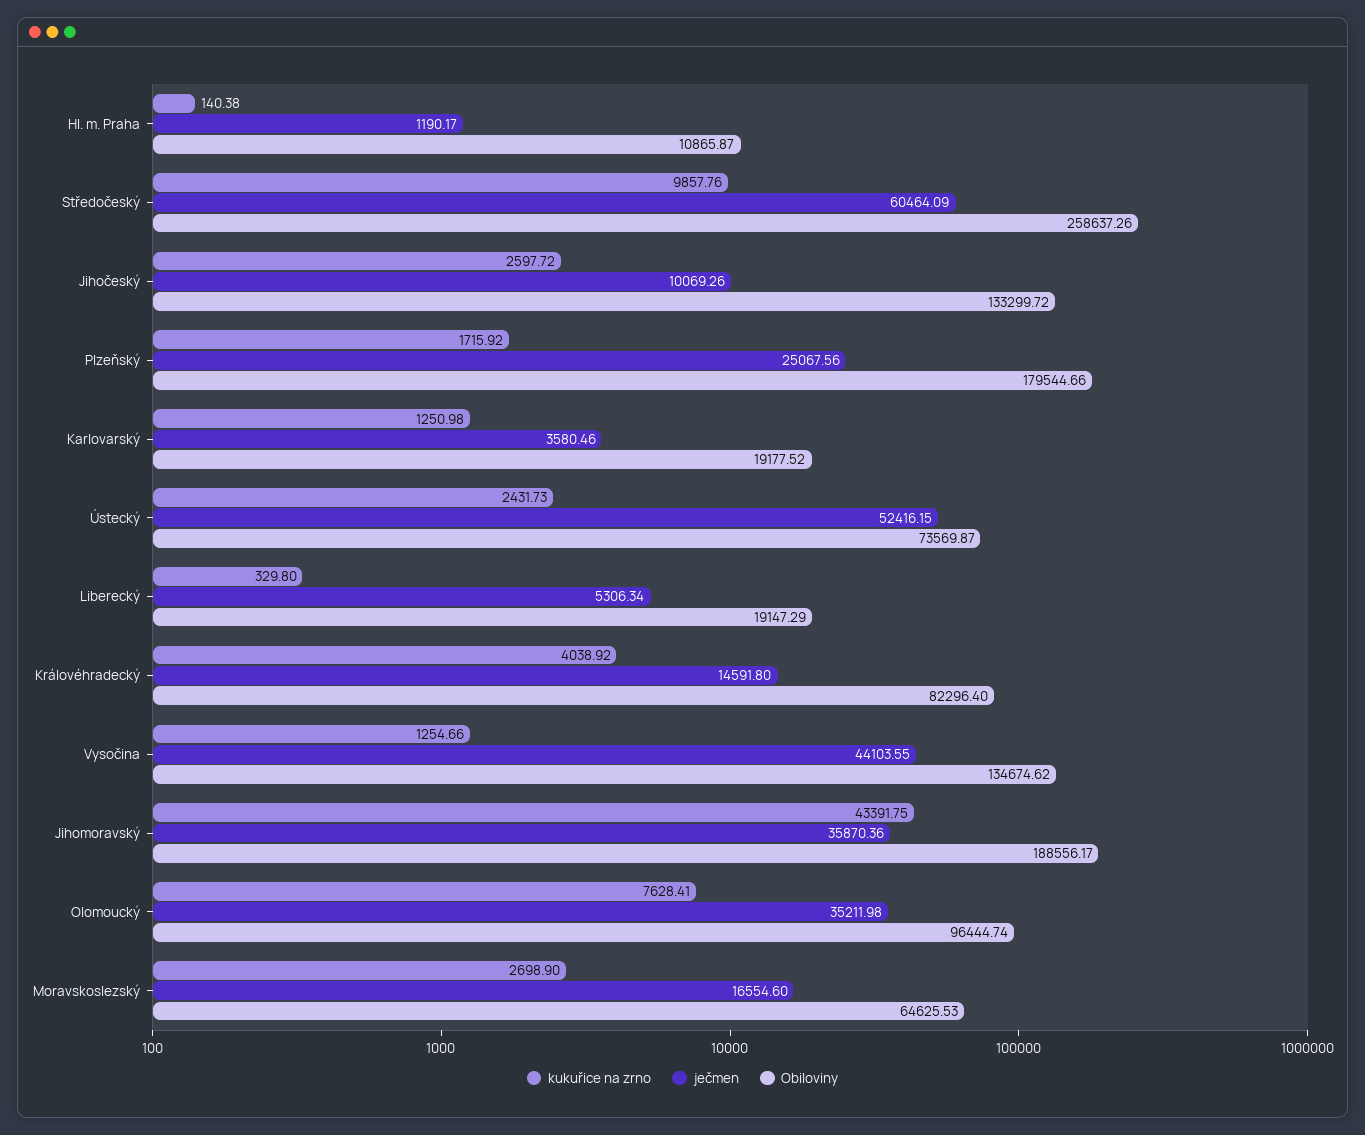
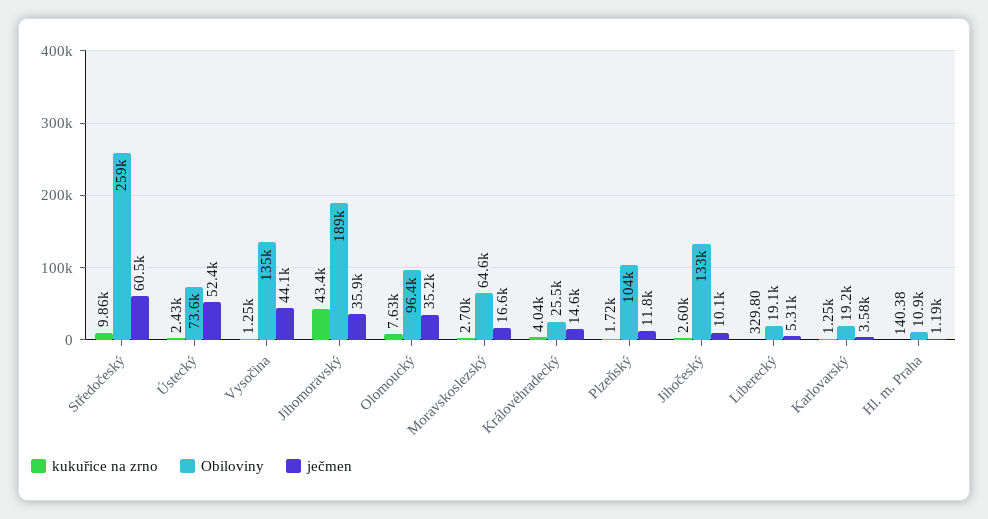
ječmen, Plzeňský: 25067.56 -> 11800
Obiloviny, Plzeňský: 179544.66 -> 104000
Obiloviny, Královéhradecký: 82296.4 -> 25500

